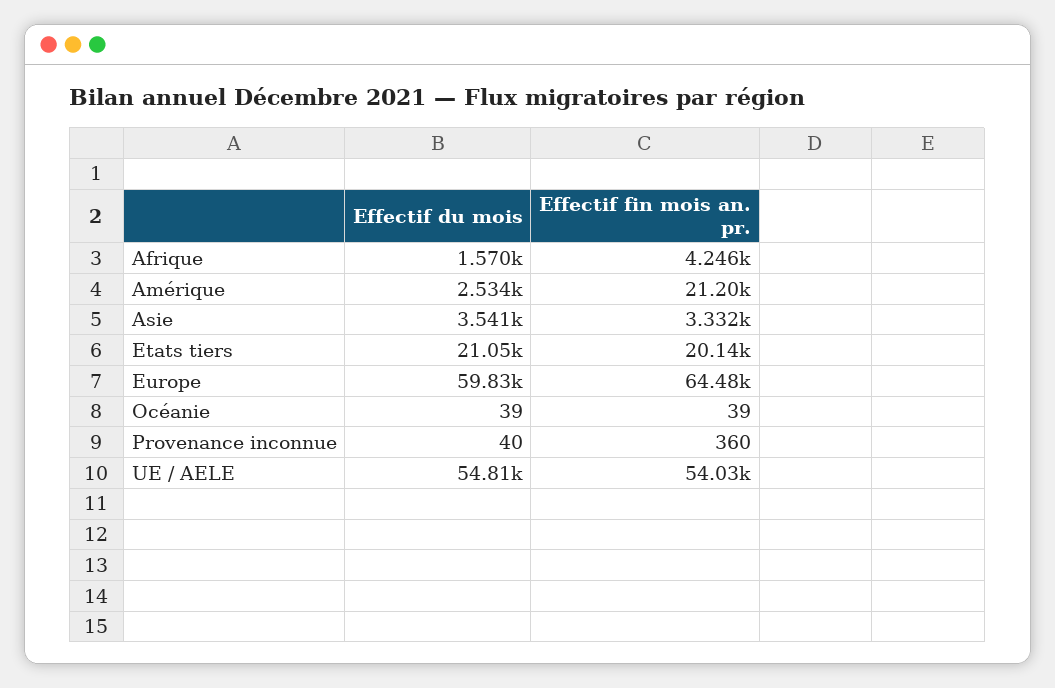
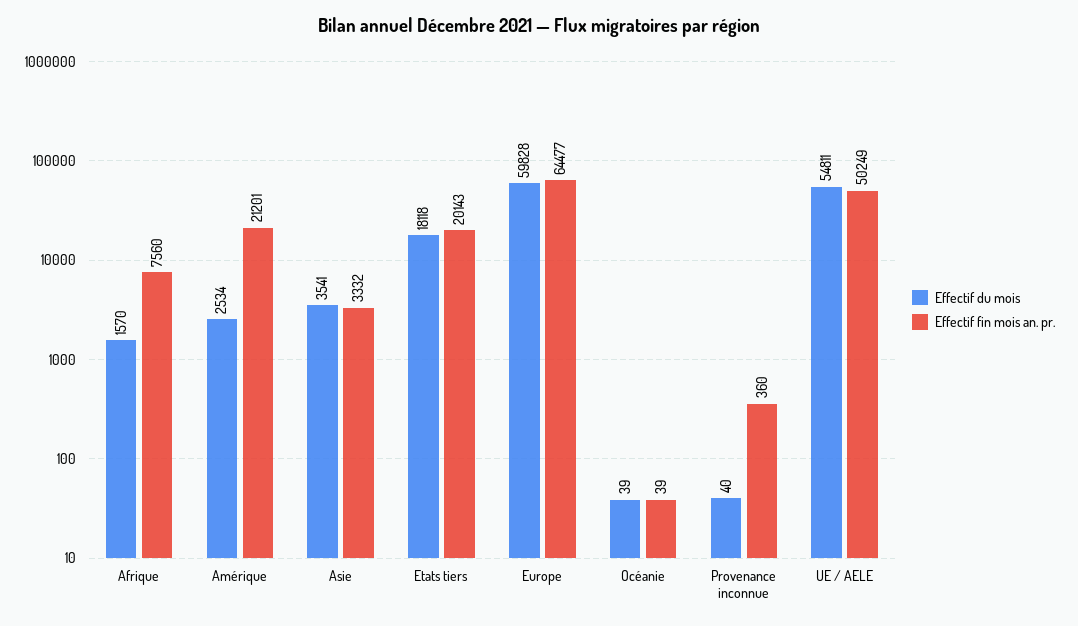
Effectif fin mois an. pr., Afrique: 4246 -> 7560
Effectif du mois, Etats tiers: 21050 -> 18118
Effectif fin mois an. pr., UE / AELE: 54030 -> 50249

